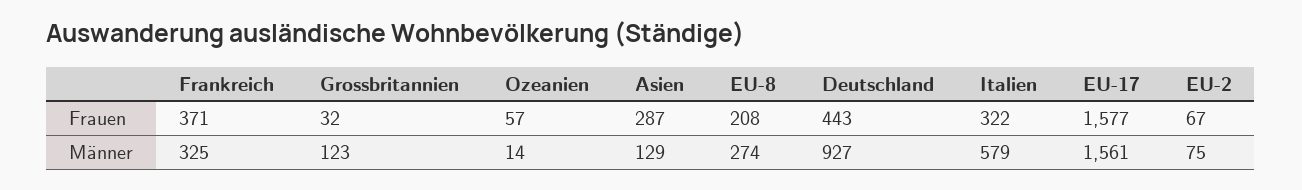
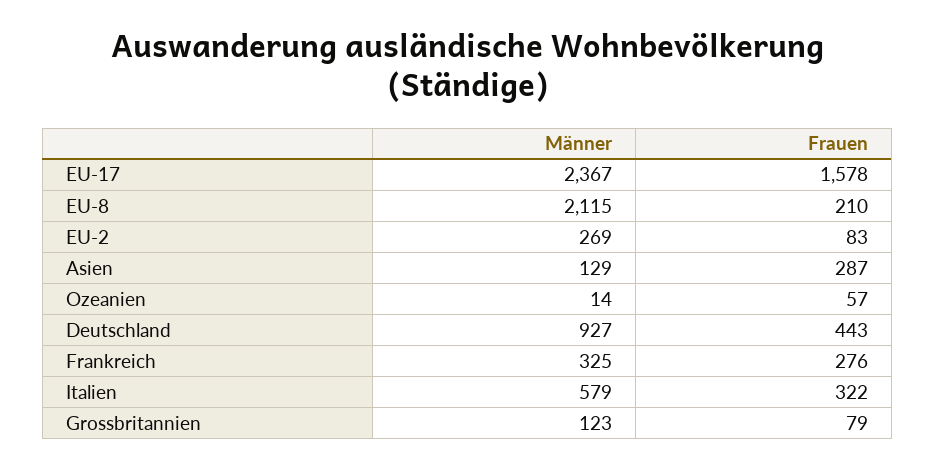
Frankreich, Frauen: 371 -> 276
Grossbritannien, Frauen: 32 -> 79
EU-8, Frauen: 208 -> 210
EU-17, Frauen: 1577 -> 1578
EU-2, Frauen: 67 -> 83
EU-8, Männer: 274 -> 2115
EU-17, Männer: 1561 -> 2367
EU-2, Männer: 75 -> 269

